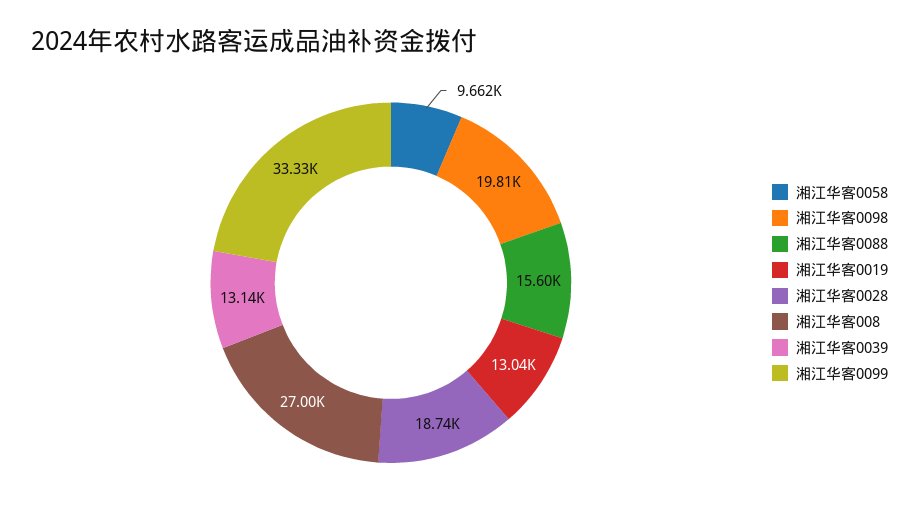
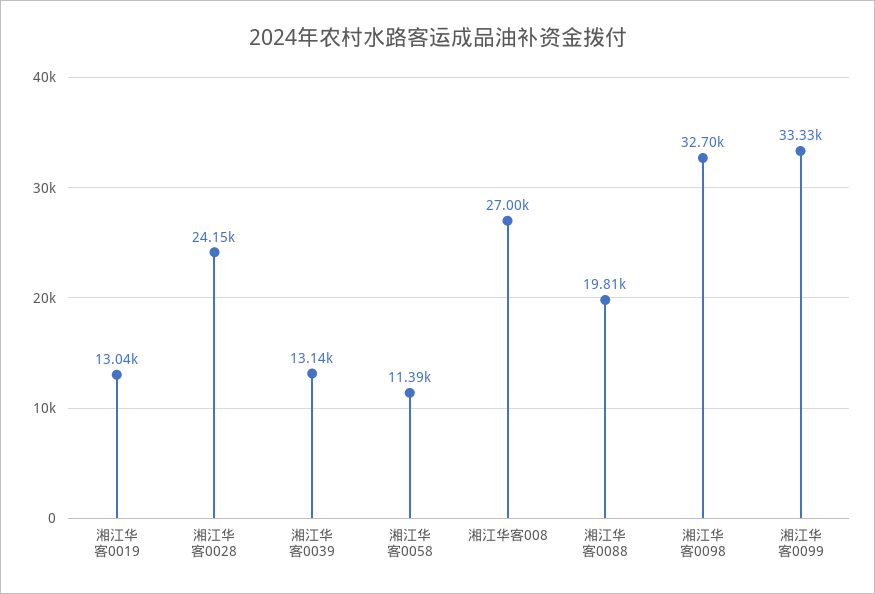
湘江华客0058: 9662 -> 11390
湘江华客0098: 19810 -> 32700
湘江华客0088: 15600 -> 19810
湘江华客0028: 18740 -> 24150

